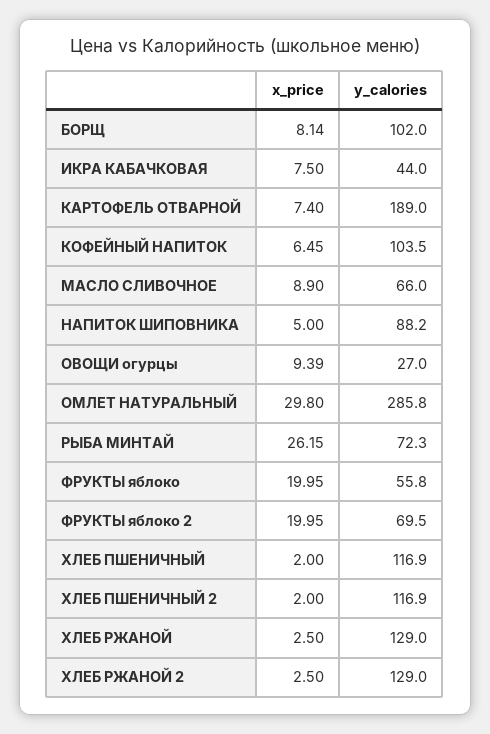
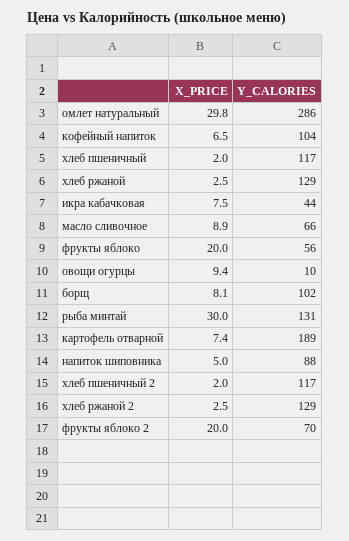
y_calories, ОВОЩИ огурцы: 27 -> 10
x_price, РЫБА МИНТАЙ: 26.15 -> 30
y_calories, РЫБА МИНТАЙ: 72.3 -> 131

